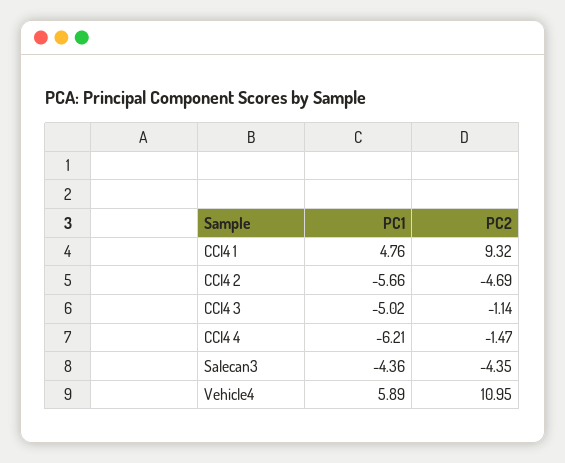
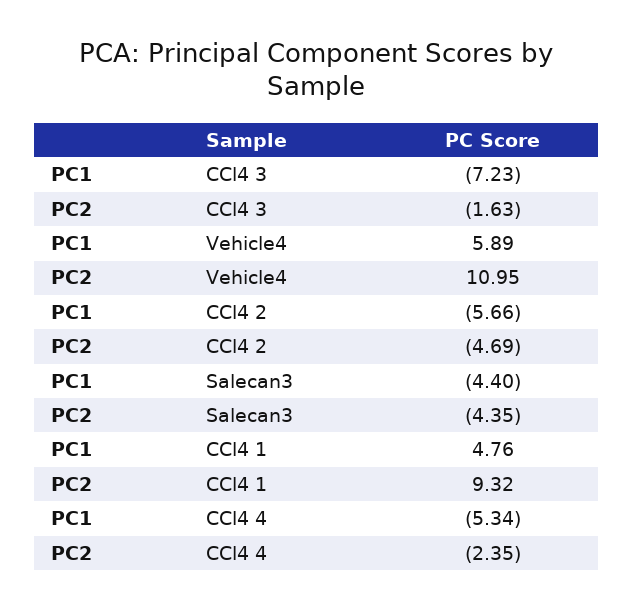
PC1, CCl4 3: -5.02 -> -7.23
PC2, CCl4 3: -1.14 -> -1.63
PC1, CCl4 4: -6.21 -> -5.34
PC2, CCl4 4: -1.47 -> -2.35
PC1, Salecan3: -4.36 -> -4.4

